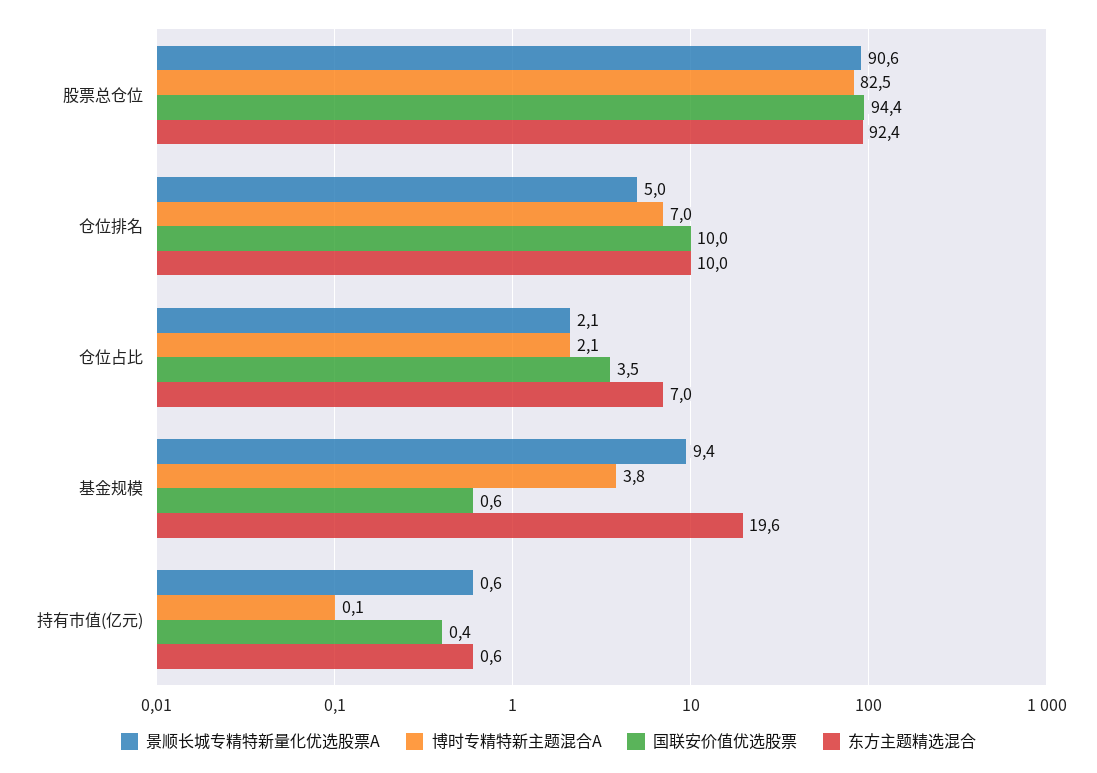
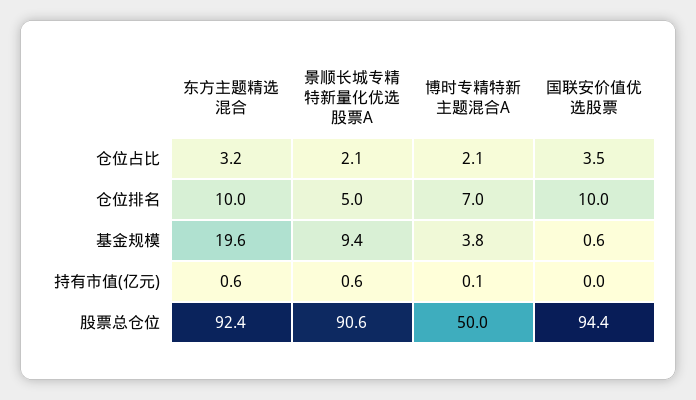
博时专精特新主题混合A, 股票总仓位: 82.5 -> 50
东方主题精选混合, 仓位占比: 7 -> 3.2
国联安价值优选股票, 持有市值(亿元): 0.4 -> 0

